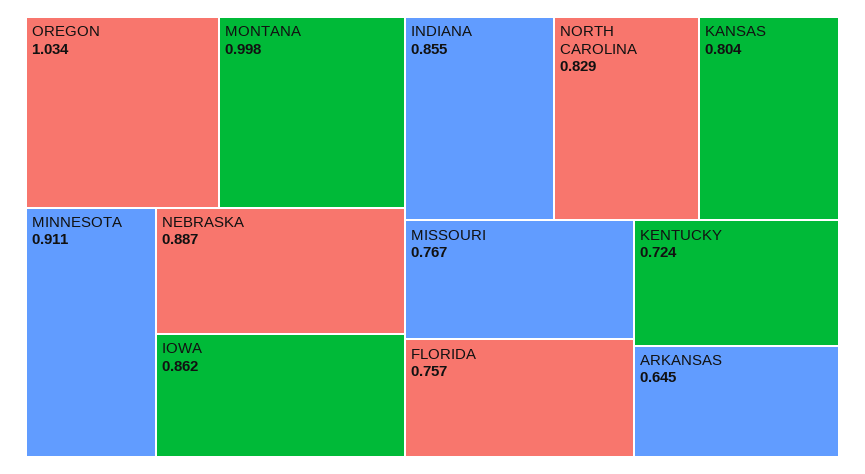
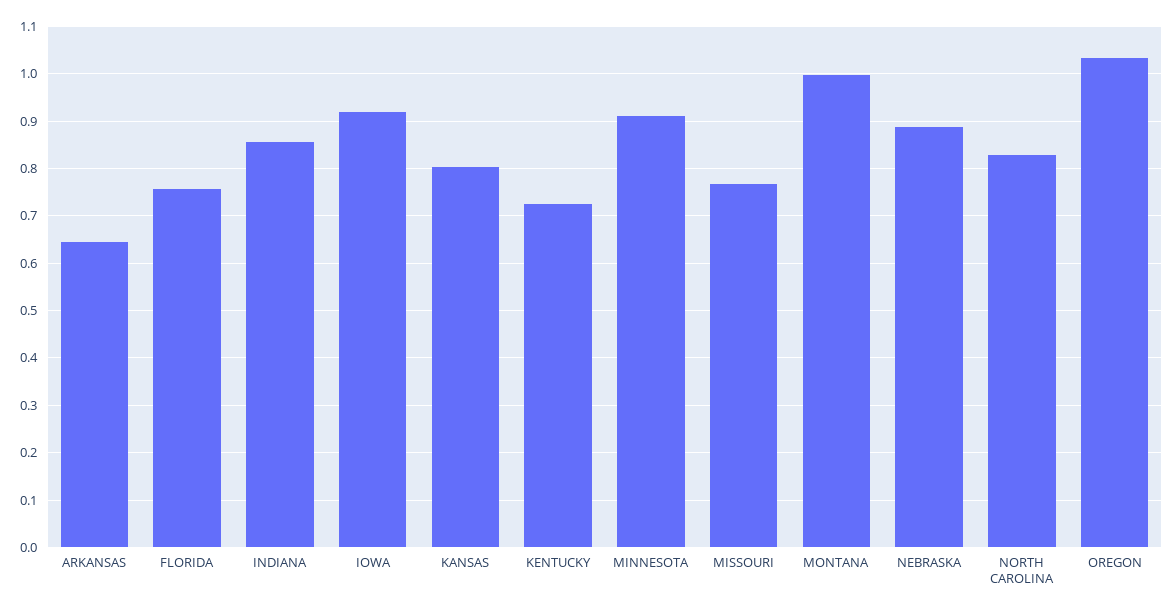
IOWA: 0.862 -> 0.92

